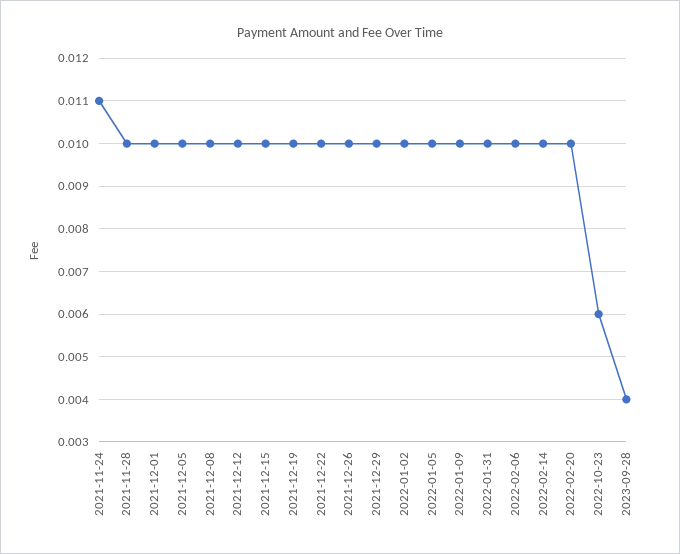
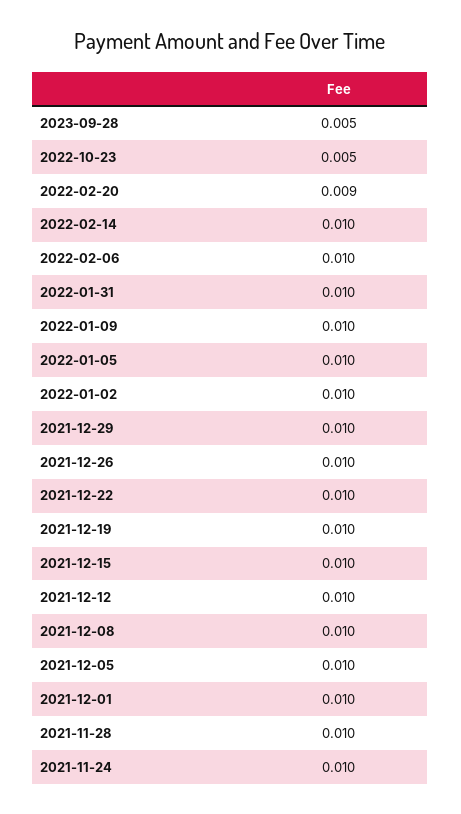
2021-11-24: 0.011 -> 0.01
2022-02-20: 0.01 -> 0.009
2022-10-23: 0.006 -> 0.005
2023-09-28: 0.004 -> 0.005

